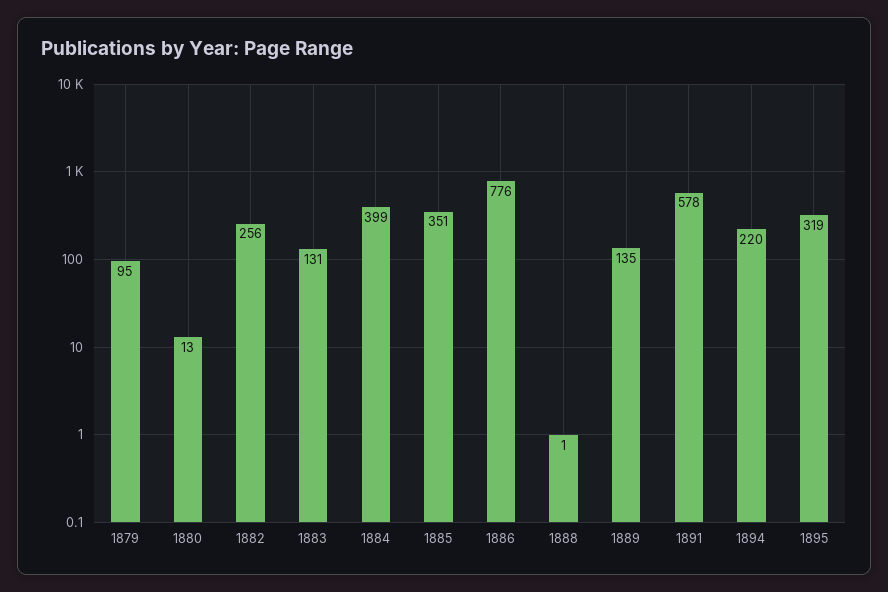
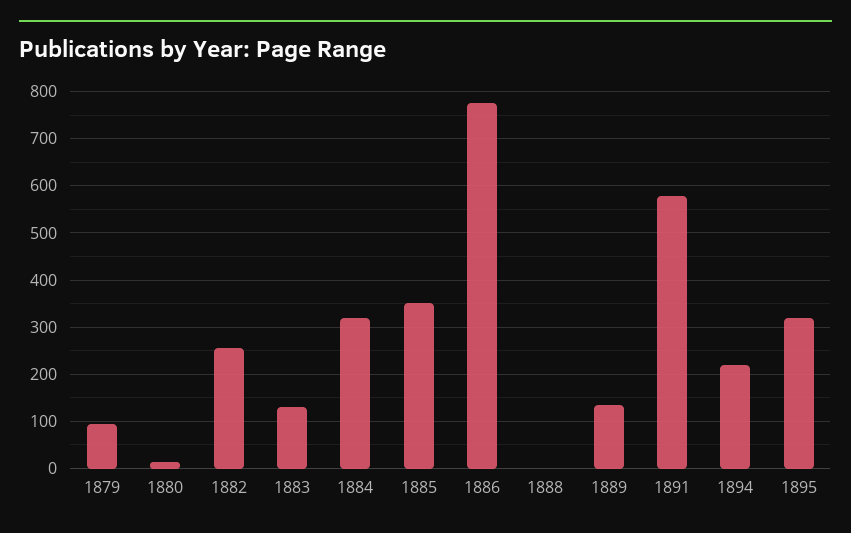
1884: 399 -> 320

